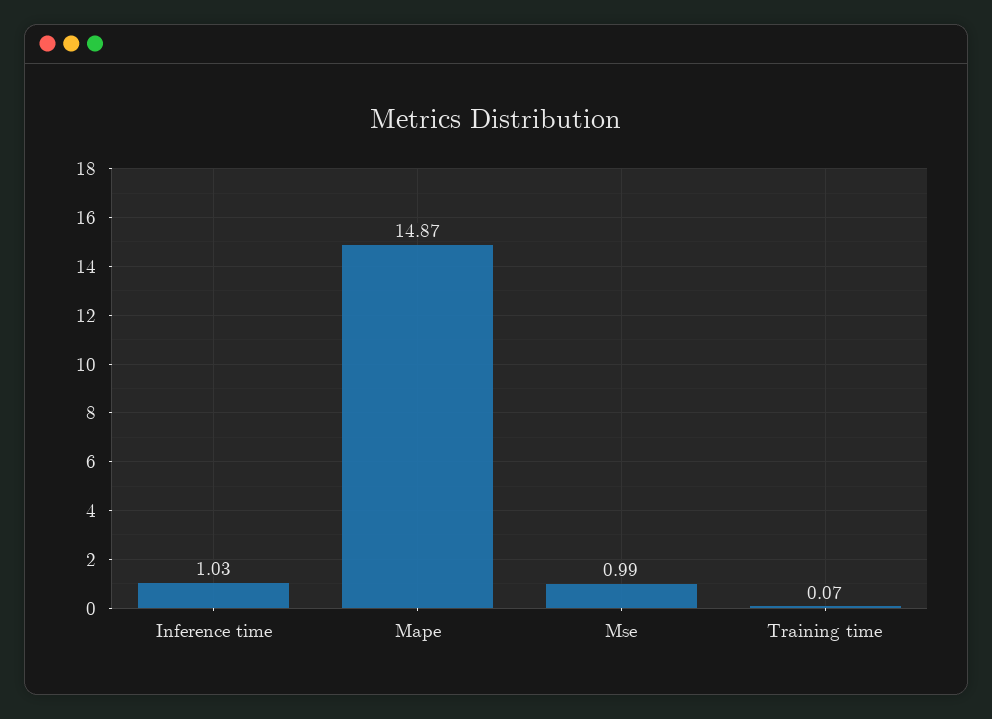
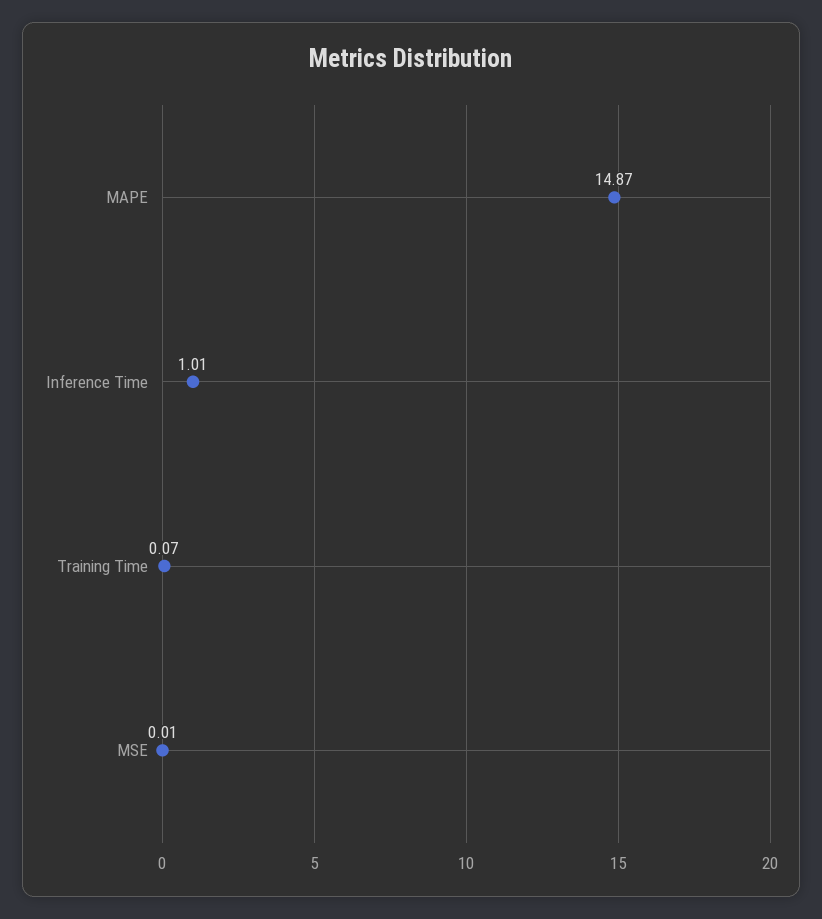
Inference time: 1.03 -> 1.01
Mse: 0.99 -> 0.01

